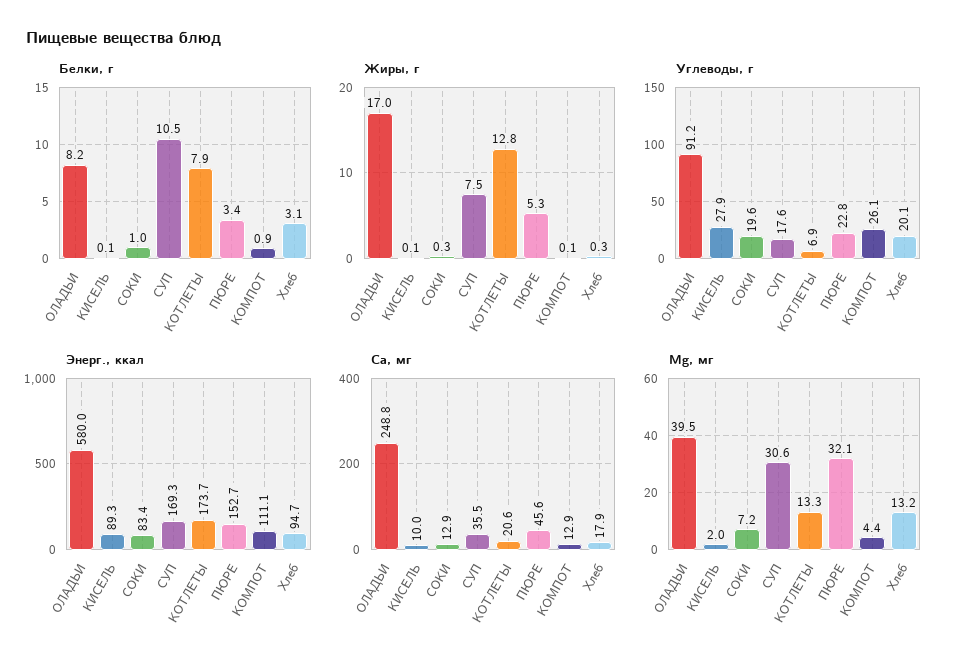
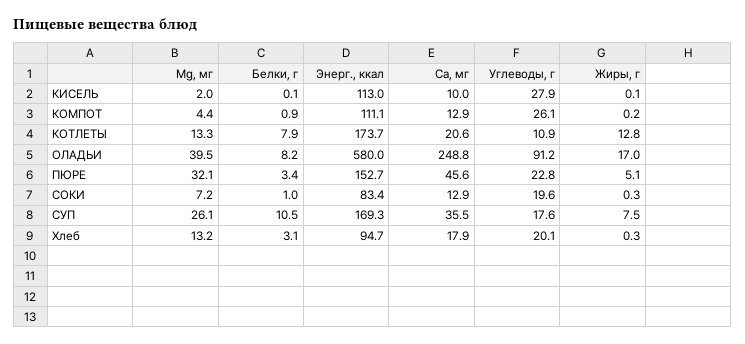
Жиры, г, ПЮРЕ: 5.3 -> 5.1
Жиры, г, КОМПОТ: 0.1 -> 0.2
Углеводы, г, КОТЛЕТЫ: 6.9 -> 10.9
Энерг., ккал, КИСЕЛЬ: 89.3 -> 113
Mg, мг, СУП: 30.6 -> 26.1

